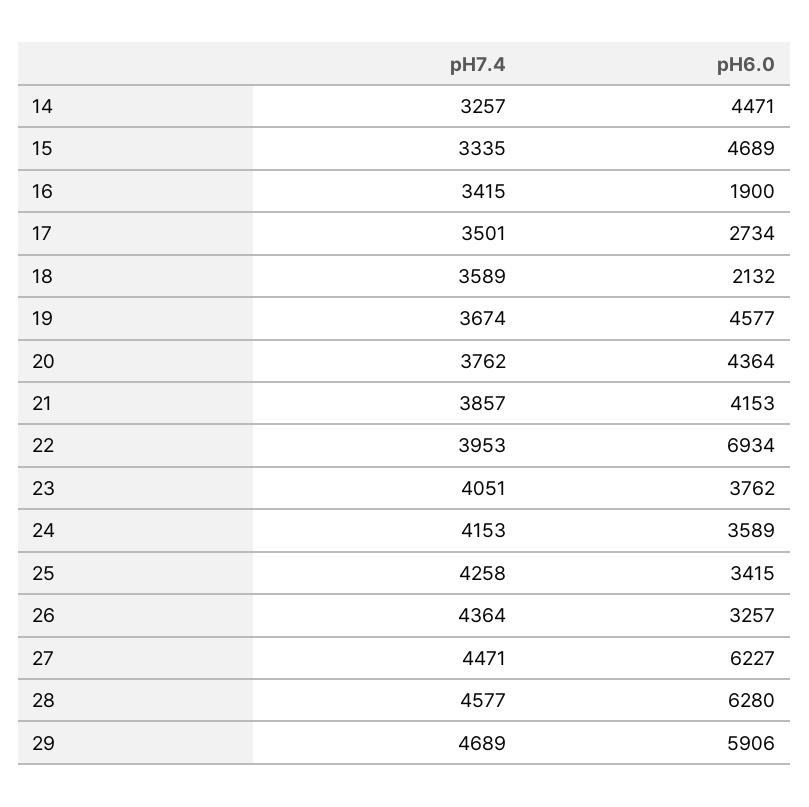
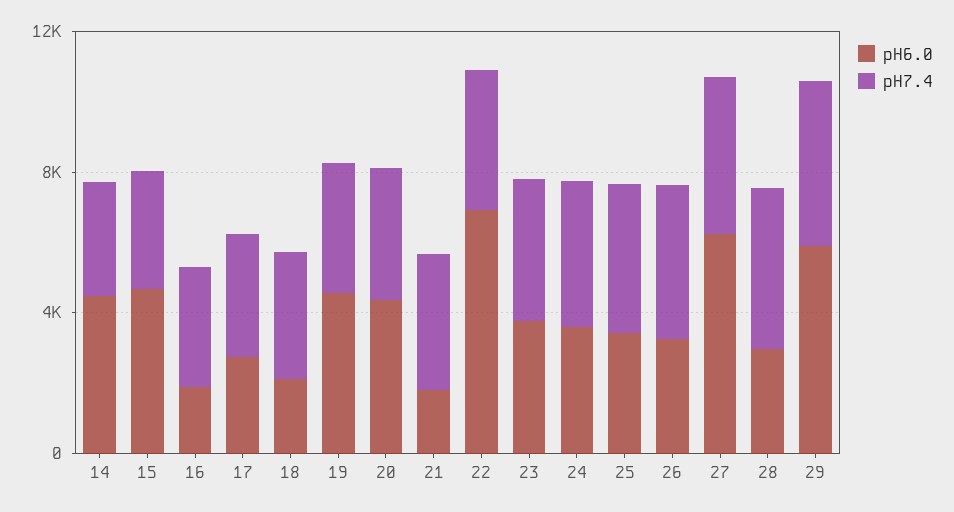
pH6.0, 21: 4153 -> 2000
pH6.0, 28: 6280 -> 3000

